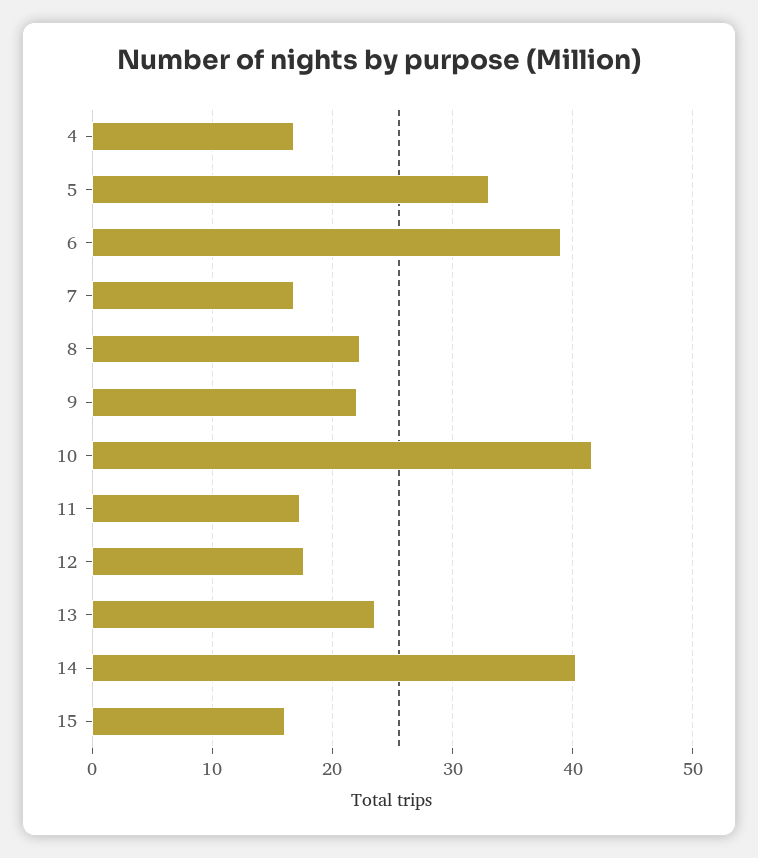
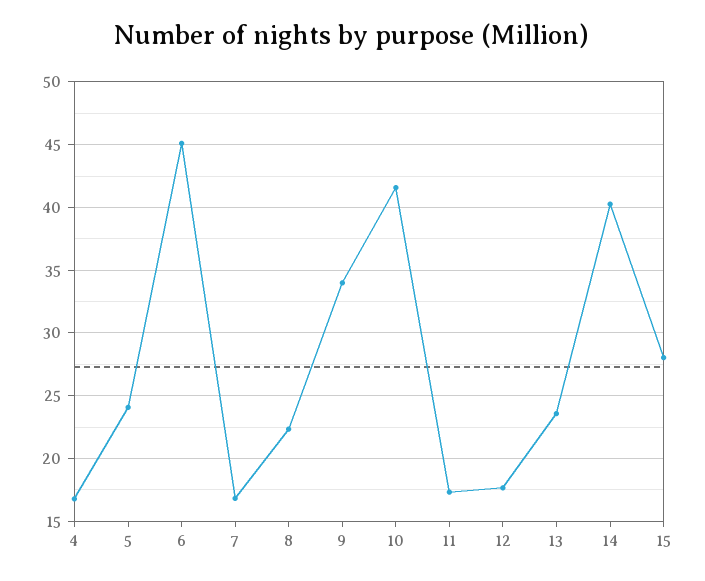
5: 33 -> 24
6: 39 -> 45
9: 22 -> 34
15: 16 -> 28

